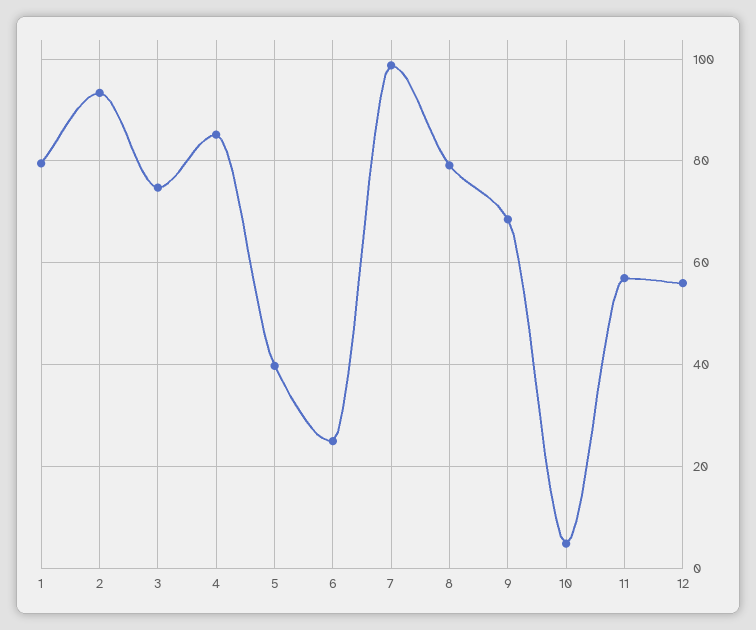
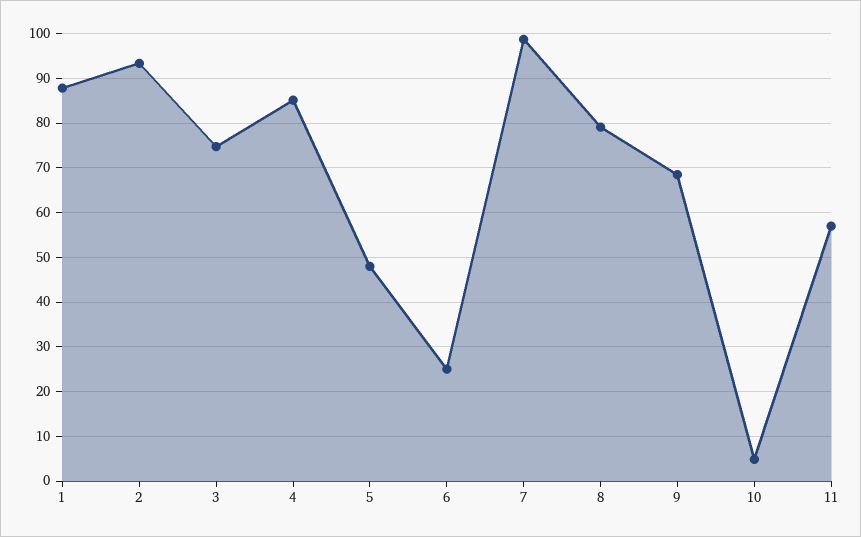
1: 80 -> 88
5: 40 -> 48
12: 56 -> none

